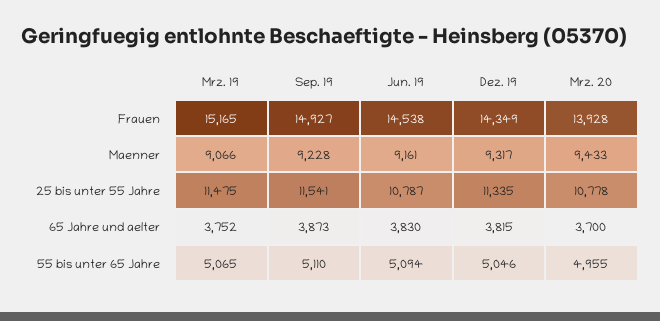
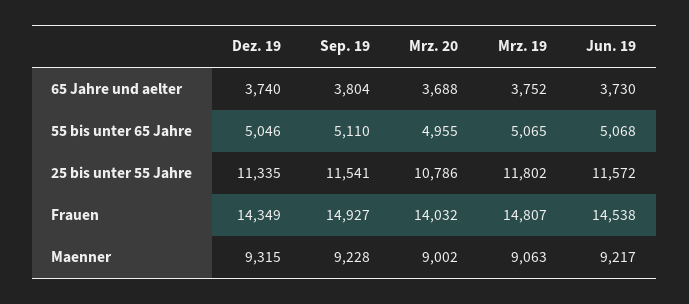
Mrz. 19, Frauen: 15165 -> 14807
Mrz. 20, Frauen: 13928 -> 14032
Mrz. 19, Maenner: 9066 -> 9063
Jun. 19, Maenner: 9161 -> 9217
Dez. 19, Maenner: 9317 -> 9315
Mrz. 20, Maenner: 9433 -> 9002
Mrz. 19, 25 bis unter 55 Jahre: 11475 -> 11802
Jun. 19, 25 bis unter 55 Jahre: 10787 -> 11572
Mrz. 20, 25 bis unter 55 Jahre: 10778 -> 10786
Sep. 19, 65 Jahre und aelter: 3873 -> 3804
Jun. 19, 65 Jahre und aelter: 3830 -> 3730
Dez. 19, 65 Jahre und aelter: 3815 -> 3740
Mrz. 20, 65 Jahre und aelter: 3700 -> 3688
Jun. 19, 55 bis unter 65 Jahre: 5094 -> 5068

